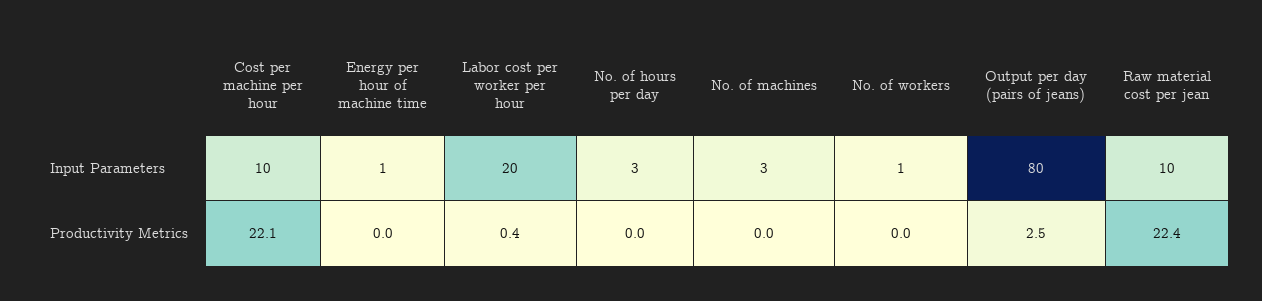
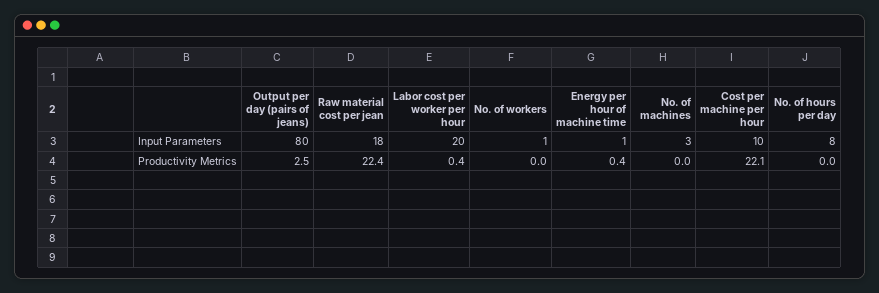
No. of hours per day, Input Parameters: 3 -> 8
Raw material cost per jean, Input Parameters: 10 -> 18
Energy per hour of machine time, Productivity Metrics: 0 -> 0.4

